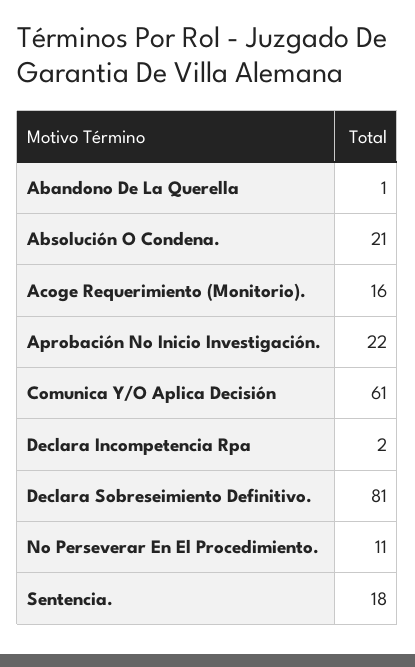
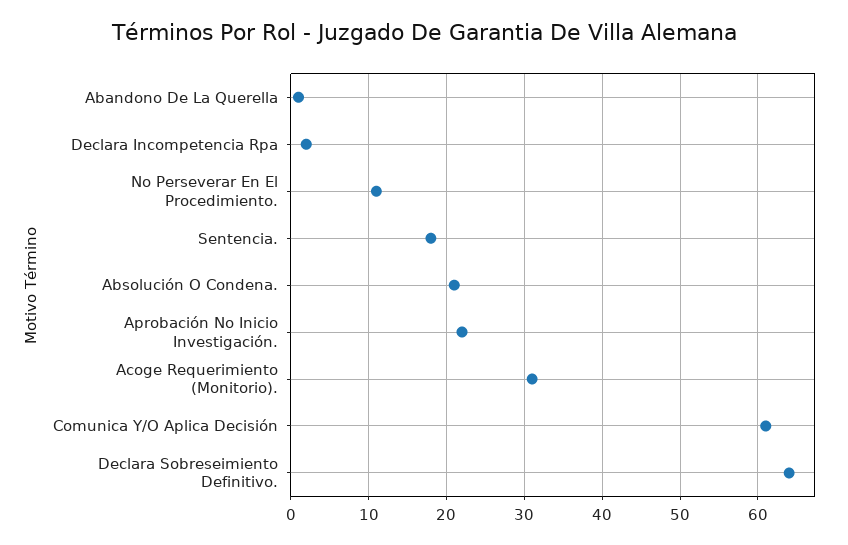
Acoge Requerimiento (Monitorio).: 16 -> 31
Declara Sobreseimiento Definitivo.: 81 -> 64

